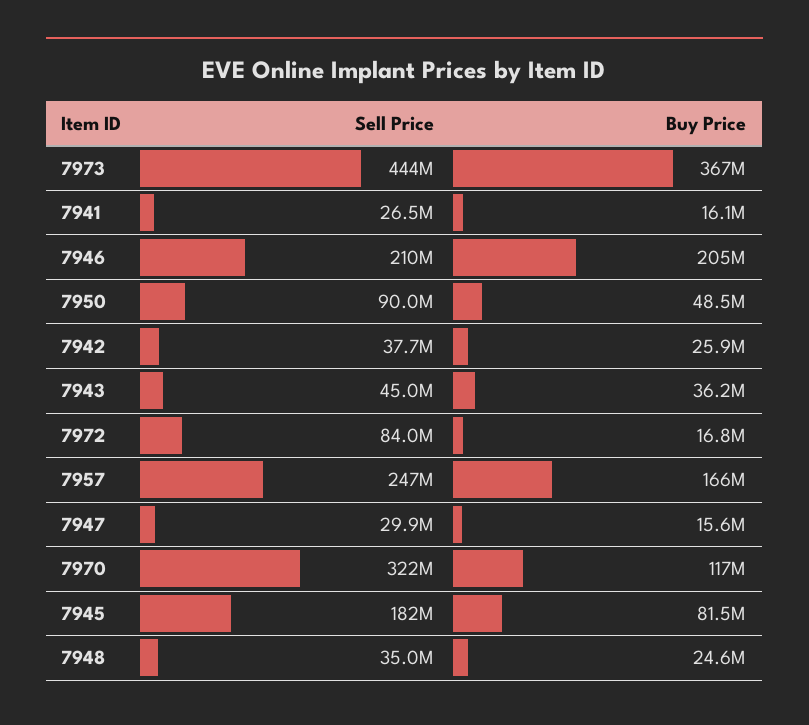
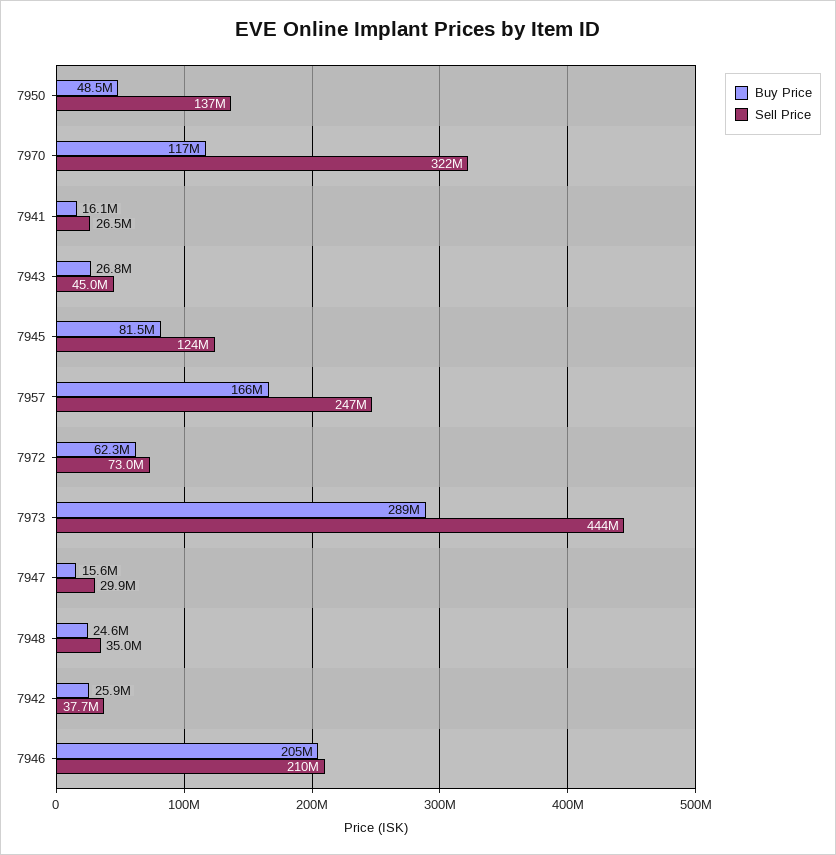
Buy Price, 7973: 367000000 -> 289000000
Sell Price, 7950: 90000000 -> 137000000
Buy Price, 7943: 36200000 -> 26800000
Sell Price, 7972: 84000000 -> 73000000
Buy Price, 7972: 16800000 -> 62300000
Sell Price, 7945: 182000000 -> 124000000

